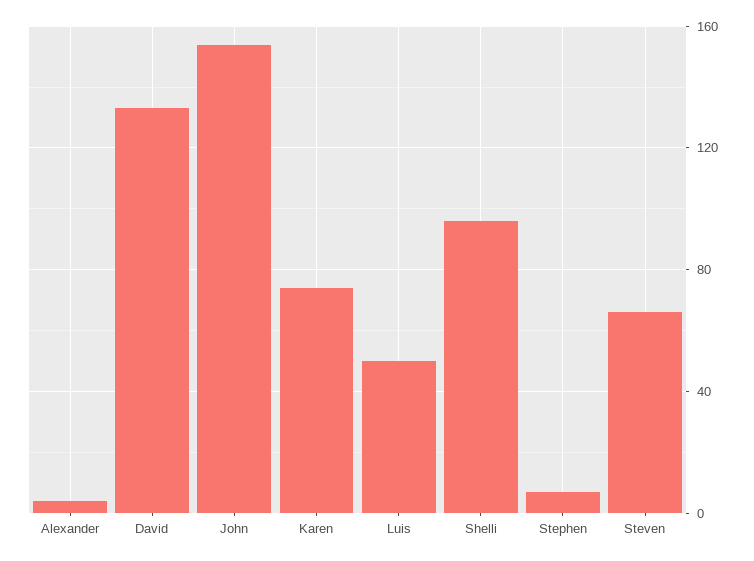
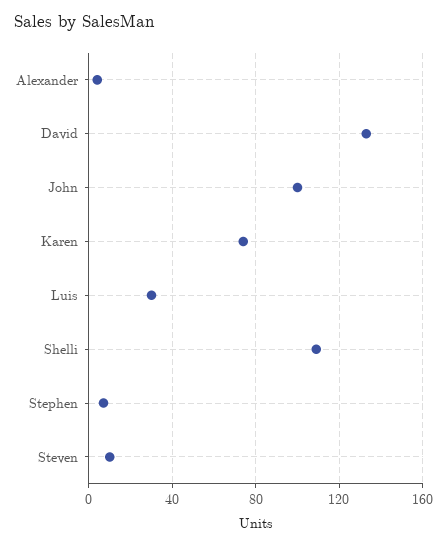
John: 155 -> 100
Luis: 50 -> 30
Shelli: 95 -> 110
Steven: 65 -> 10

